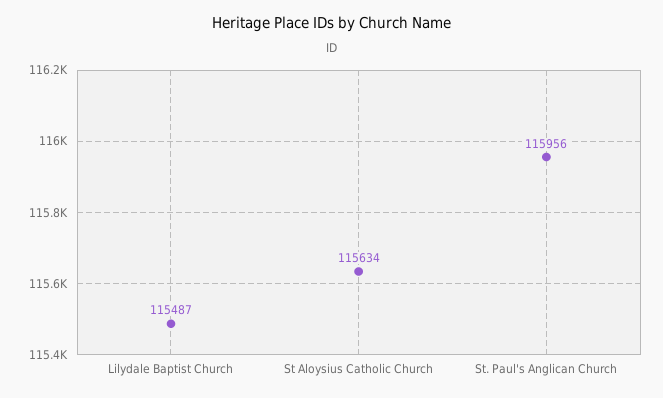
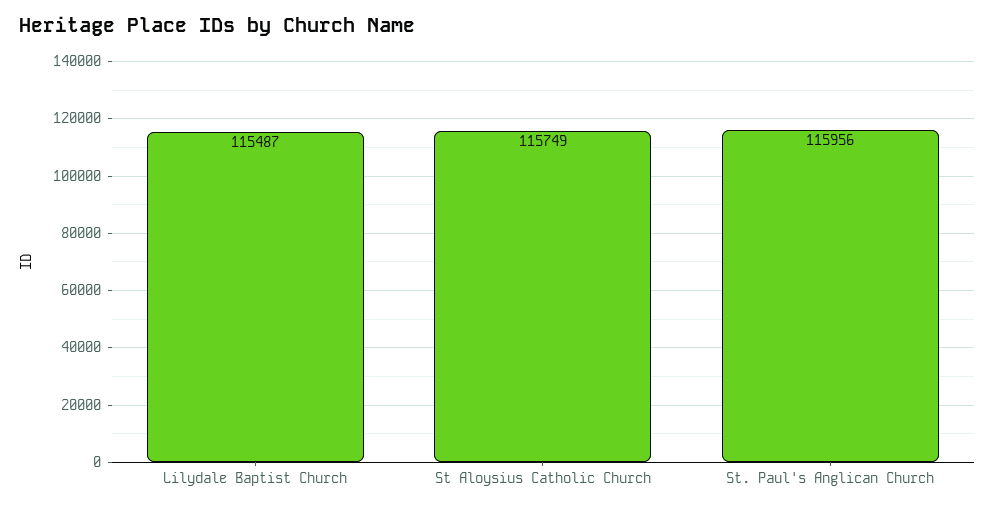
St Aloysius Catholic Church: 115634 -> 115749

